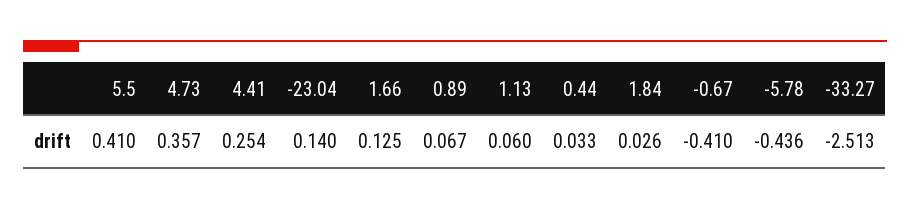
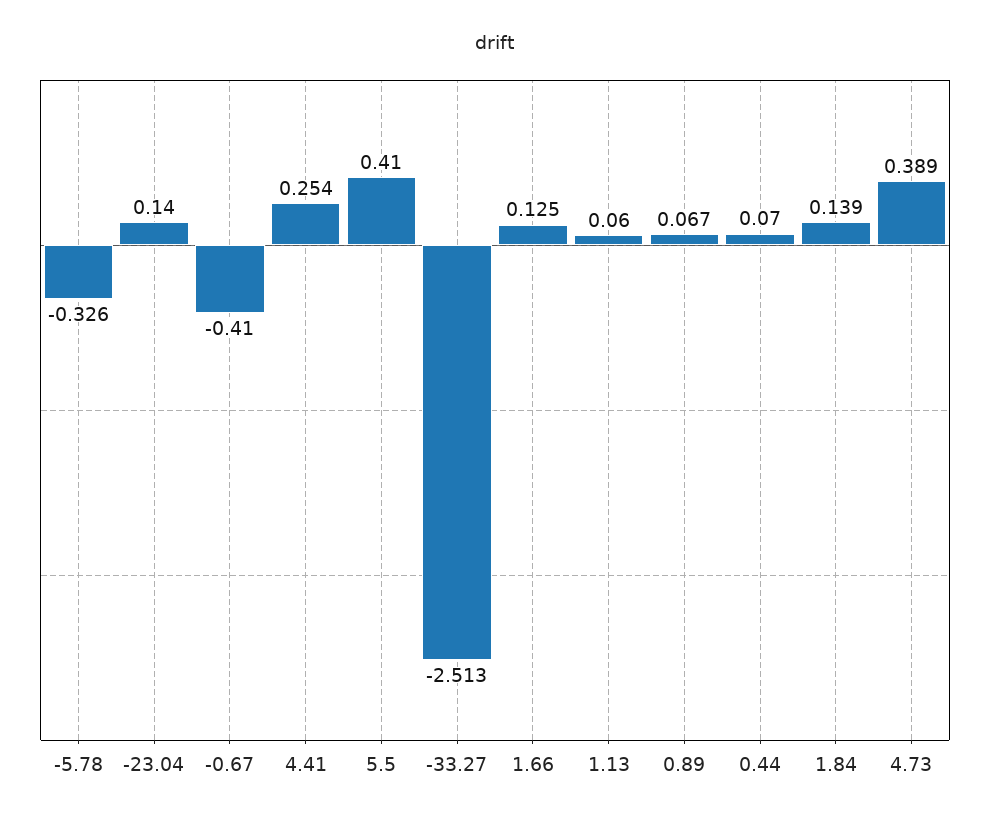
4.73: 0.357 -> 0.389
0.44: 0.033 -> 0.07
1.84: 0.026 -> 0.139
-5.78: -0.436 -> -0.326

